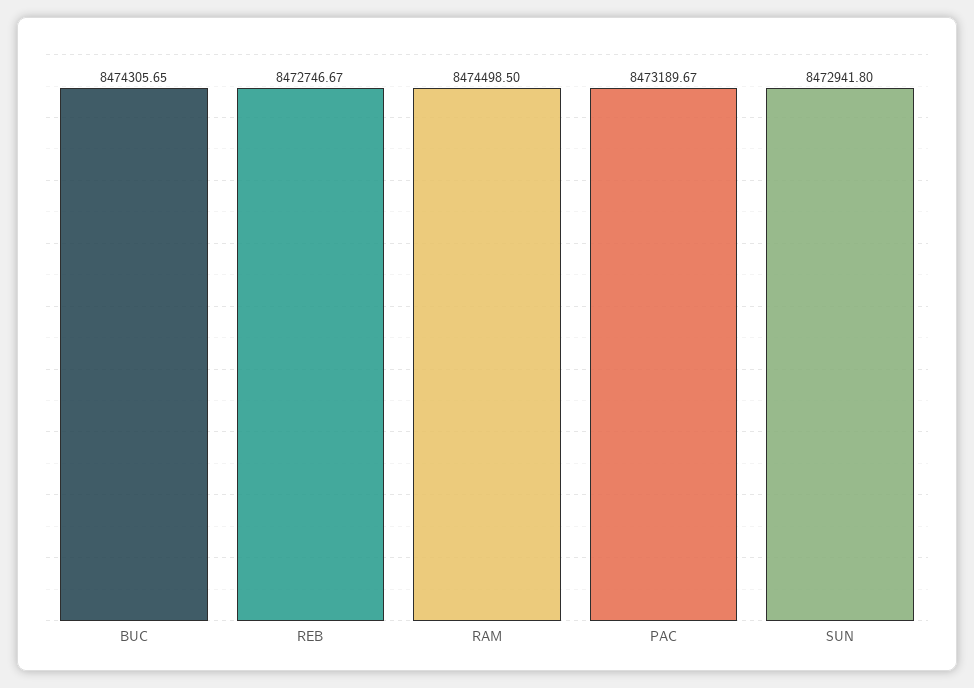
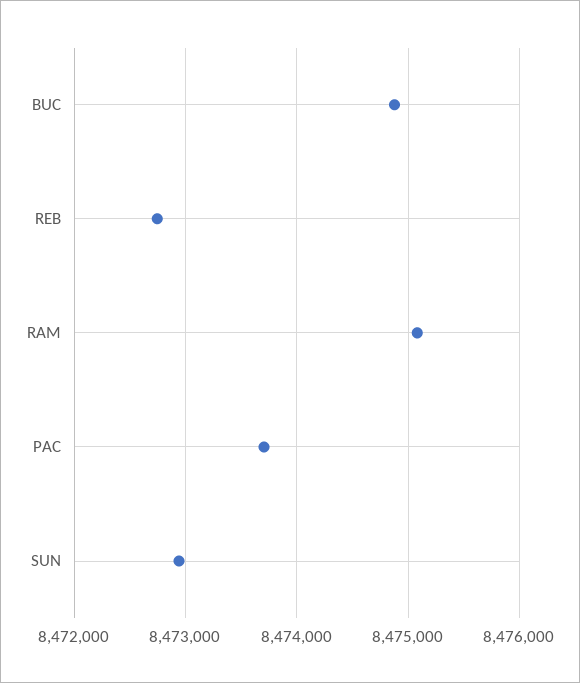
BUC: 8474305.65 -> 8474900
RAM: 8474498.5 -> 8475100
PAC: 8473189.67 -> 8473700

